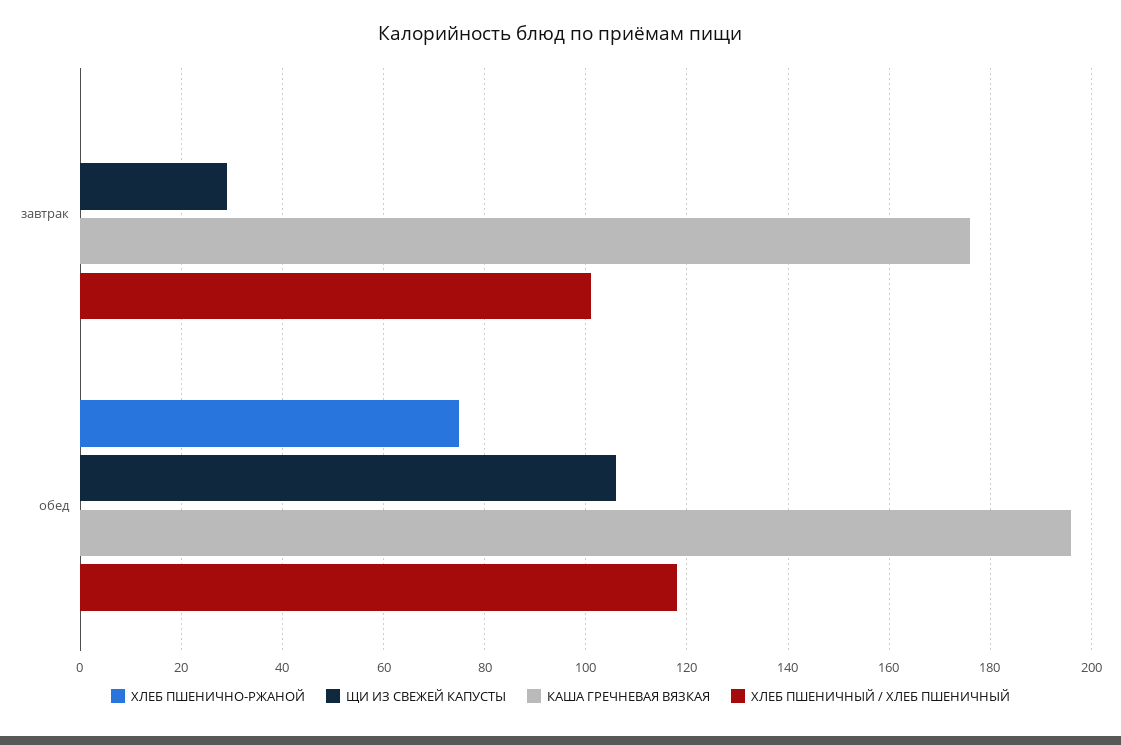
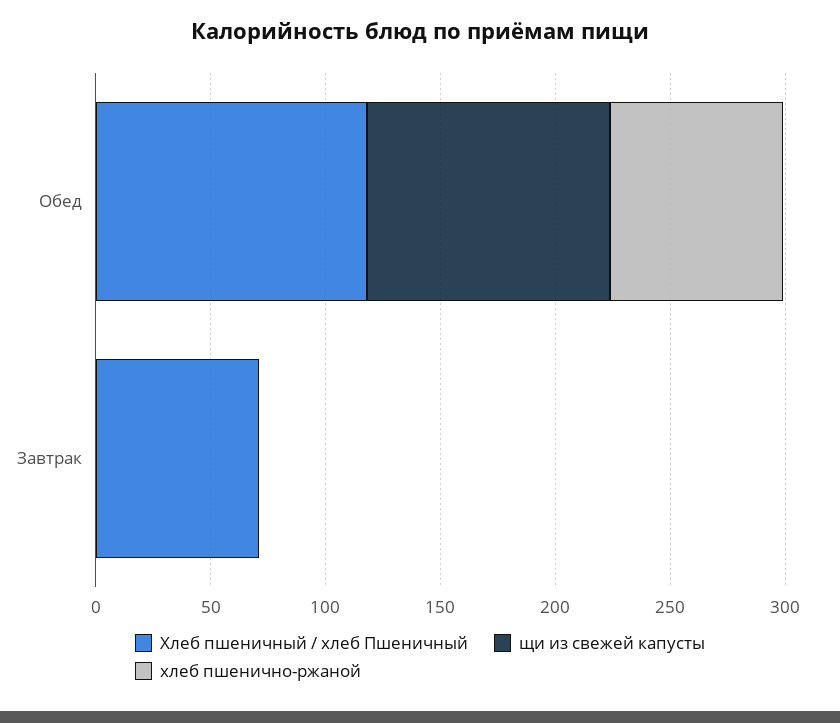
ЩИ ИЗ СВЕЖЕЙ КАПУСТЫ, завтрак: 30 -> 0
КАША ГРЕЧНЕВАЯ ВЯЗКАЯ, завтрак: 175 -> none
ХЛЕБ ПШЕНИЧНЫЙ / ХЛЕБ ПШЕНИЧНЫЙ, завтрак: 100 -> 70
КАША ГРЕЧНЕВАЯ ВЯЗКАЯ, обед: 195 -> none

